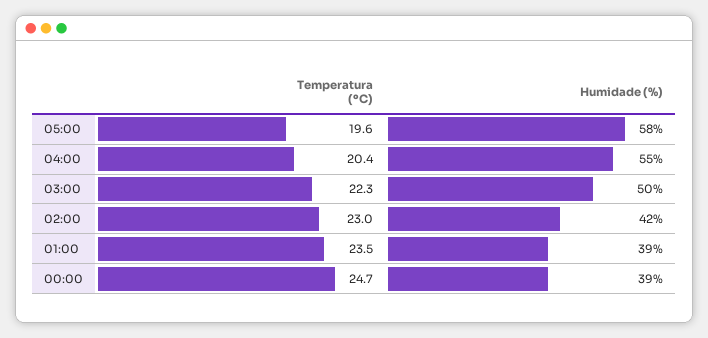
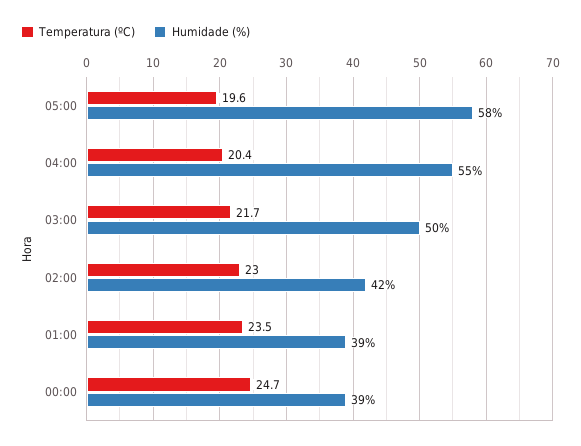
Temperatura (ºC), 03:00: 22.3 -> 21.7

